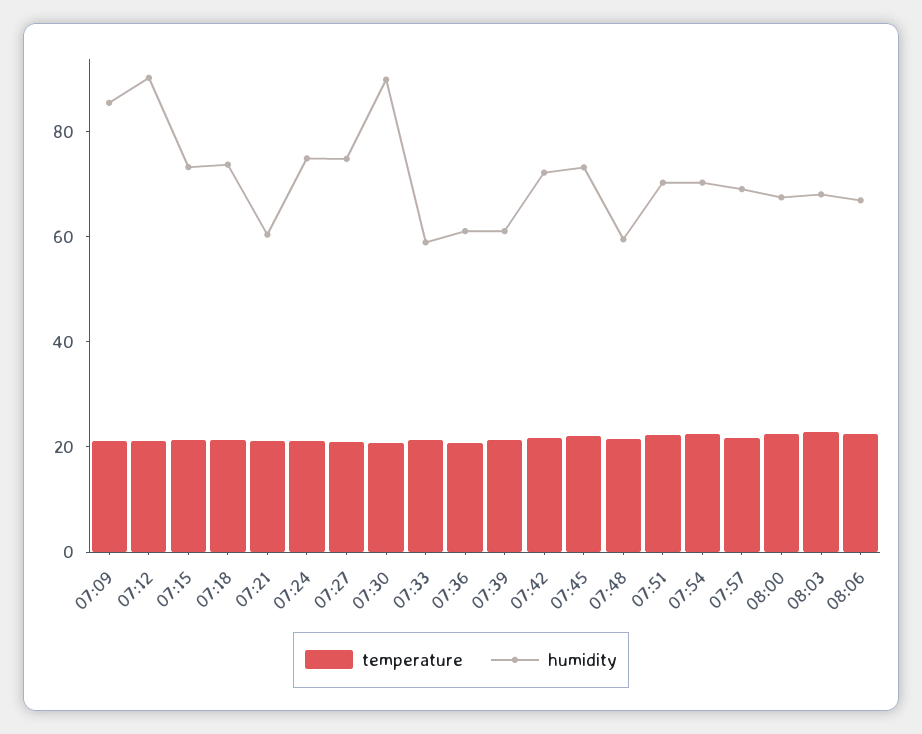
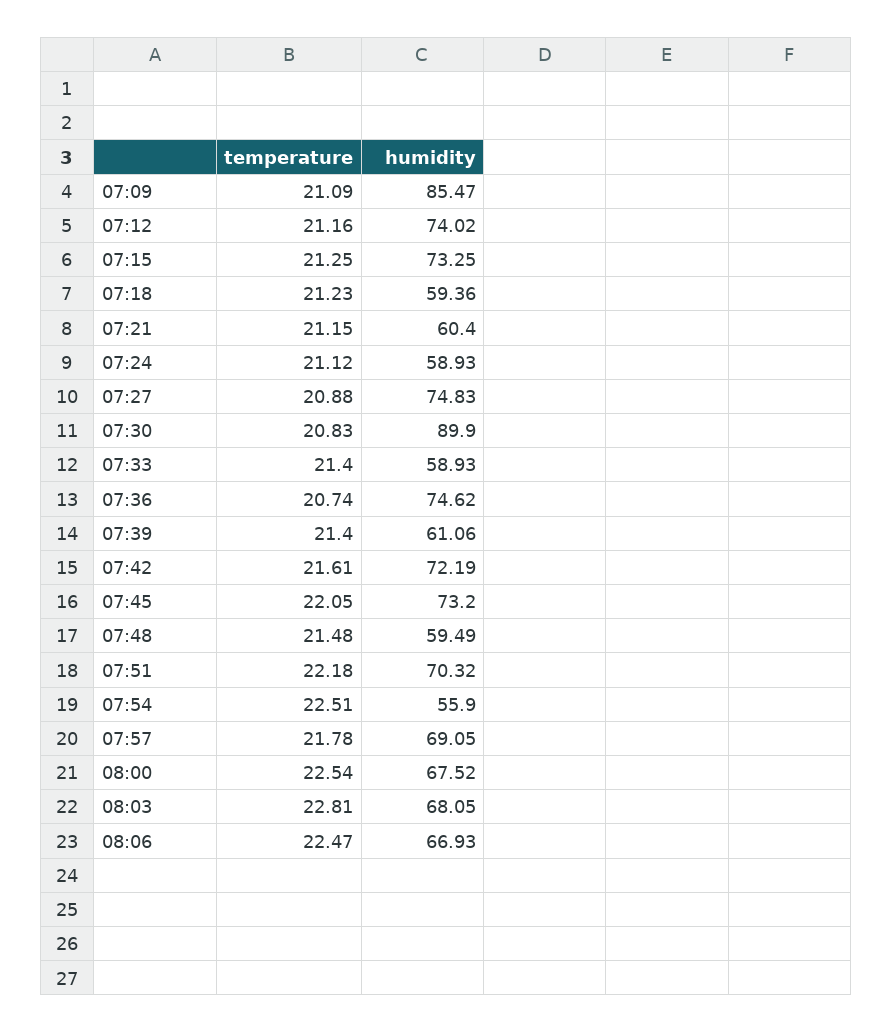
humidity, 07:12: 90 -> 74.02
humidity, 07:18: 75 -> 59.36
humidity, 07:24: 75 -> 58.93
humidity, 07:36: 60 -> 74.62
humidity, 07:54: 70 -> 55.9

